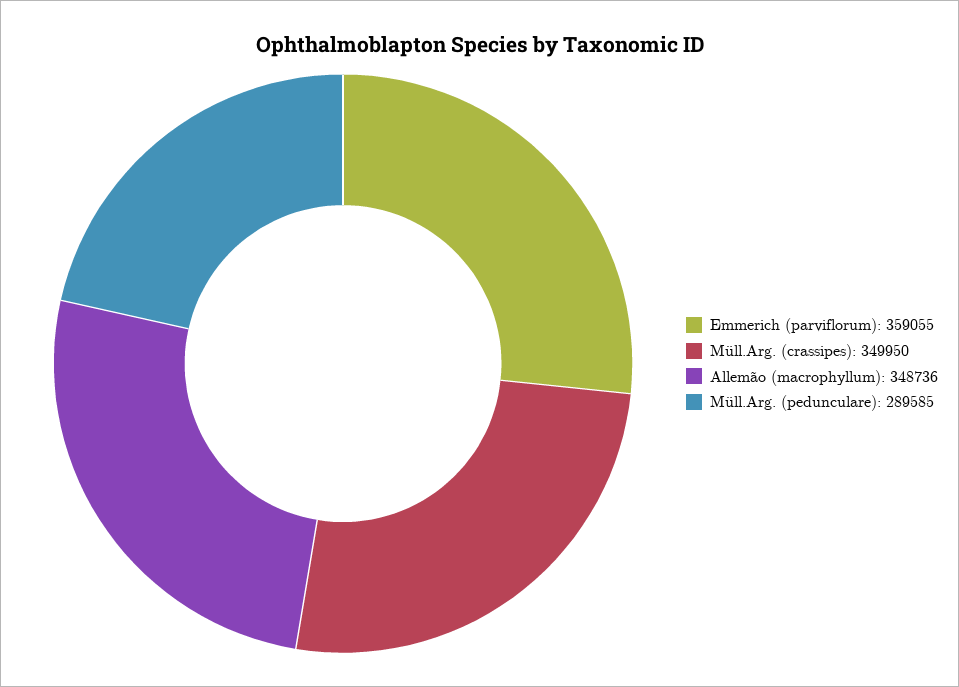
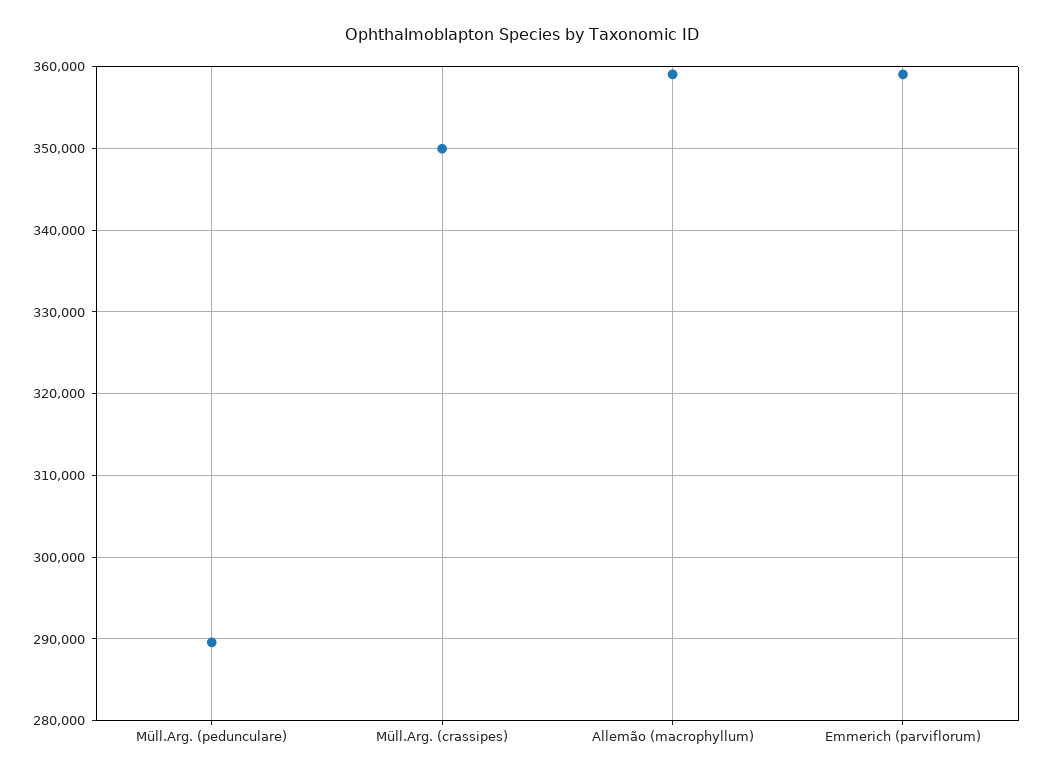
Allemão (macrophyllum): 348736 -> 359000

